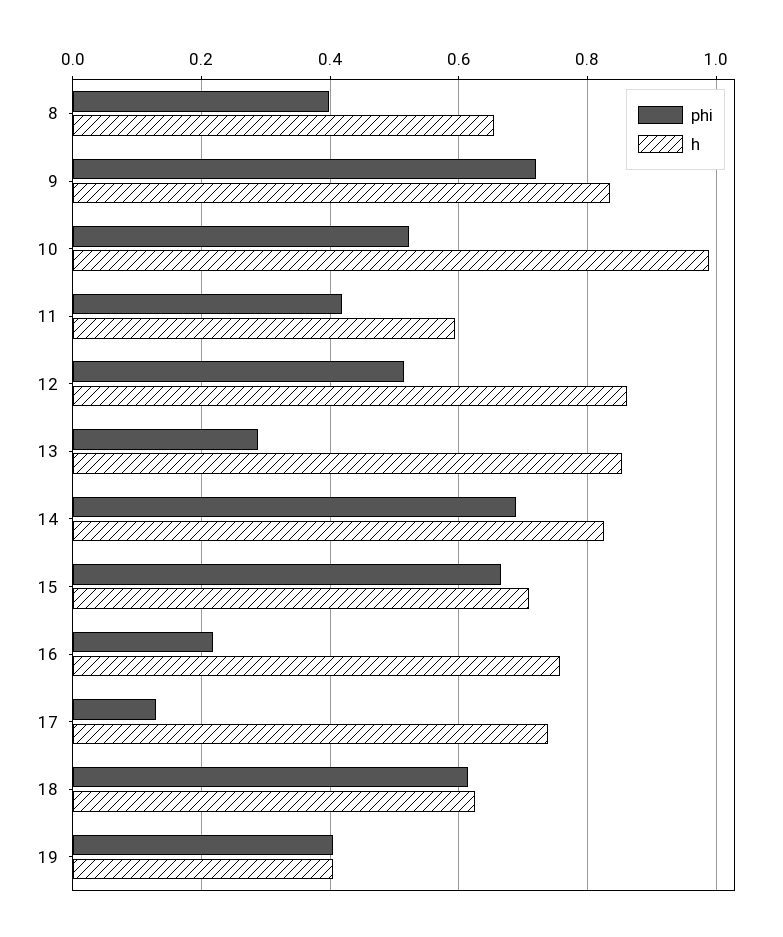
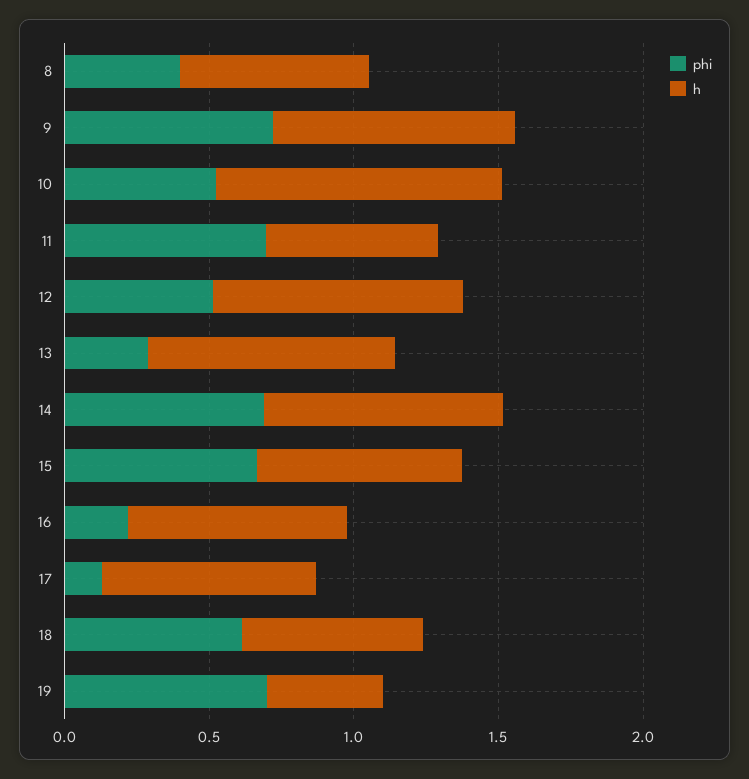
phi, 11: 0.42 -> 0.7
phi, 19: 0.4 -> 0.7

